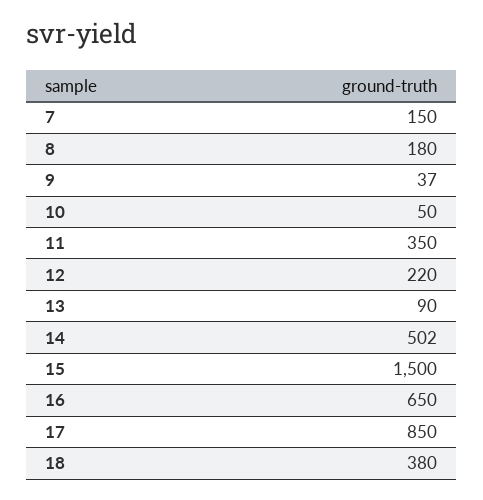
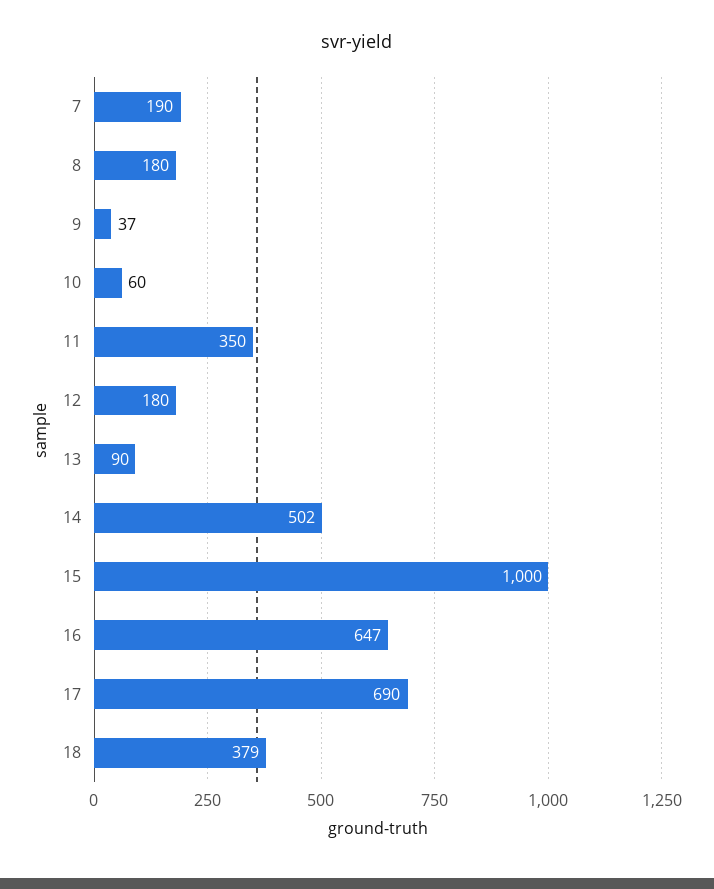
7: 150 -> 190
10: 50 -> 60
12: 220 -> 180
15: 1500 -> 1000
16: 650 -> 647
17: 850 -> 690
18: 380 -> 379

